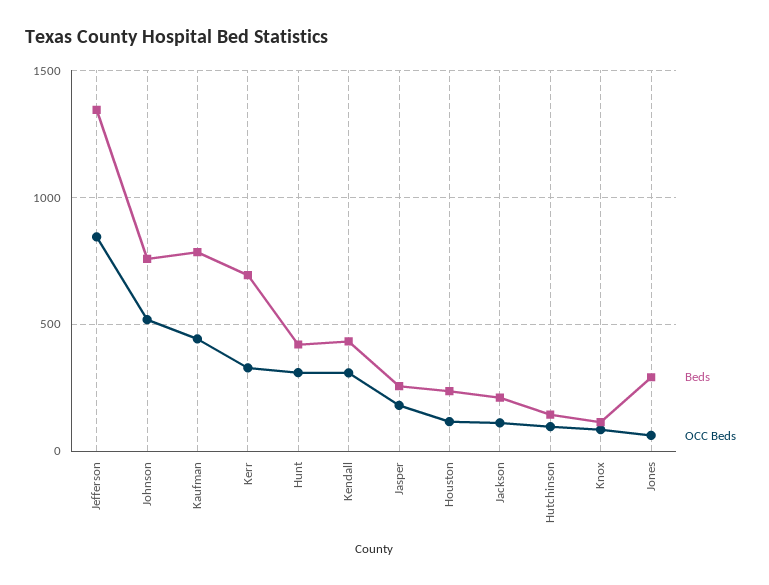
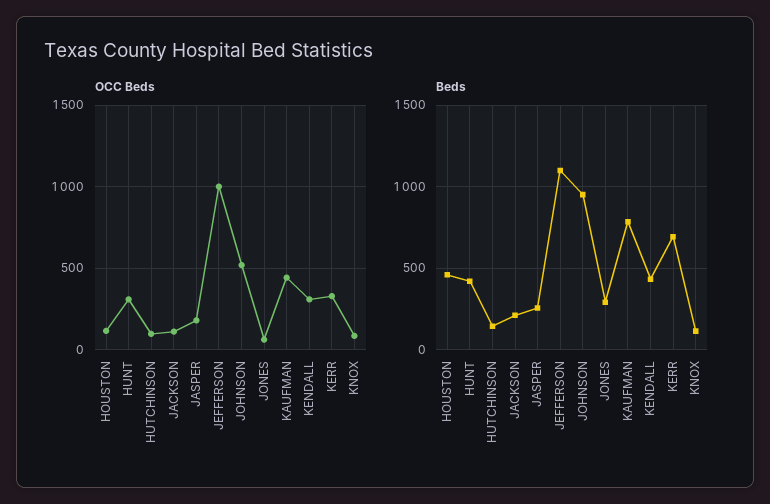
Beds, Jefferson: 1350 -> 1100
OCC Beds, Jefferson: 850 -> 1000
Beds, Johnson: 750 -> 950
Beds, Houston: 250 -> 450

